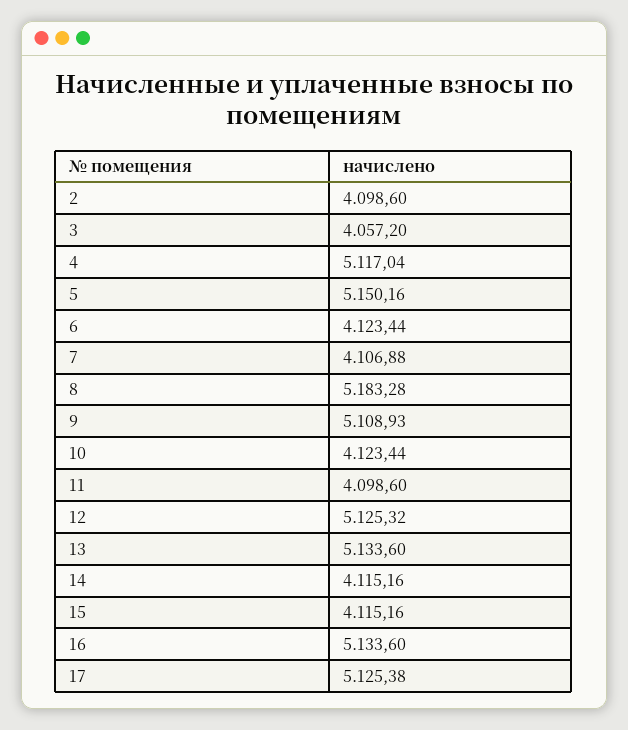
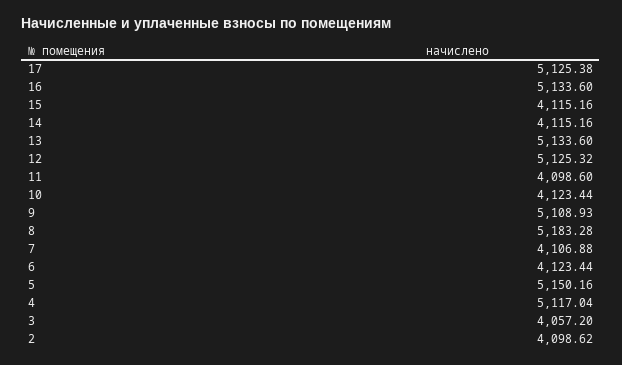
2: 4098.6 -> 4098.62

